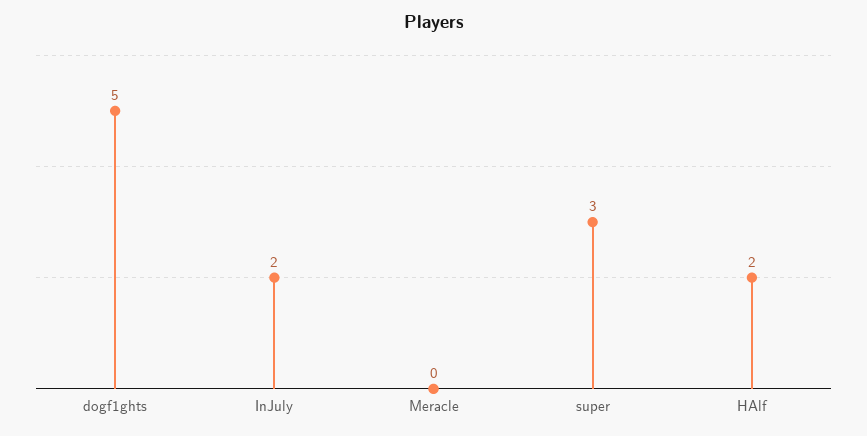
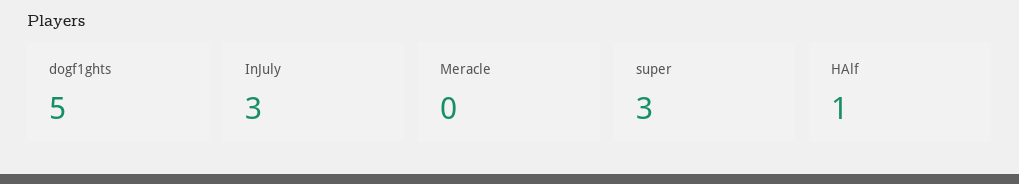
InJuly: 2 -> 3
HAlf: 2 -> 1

